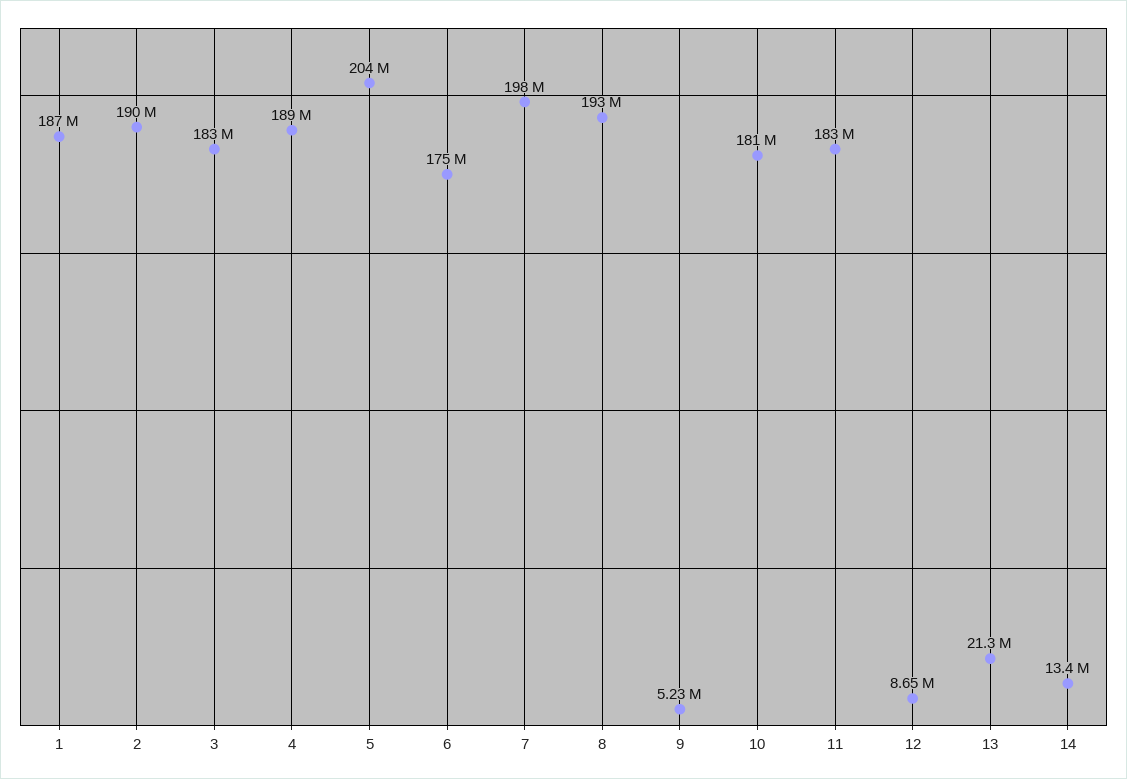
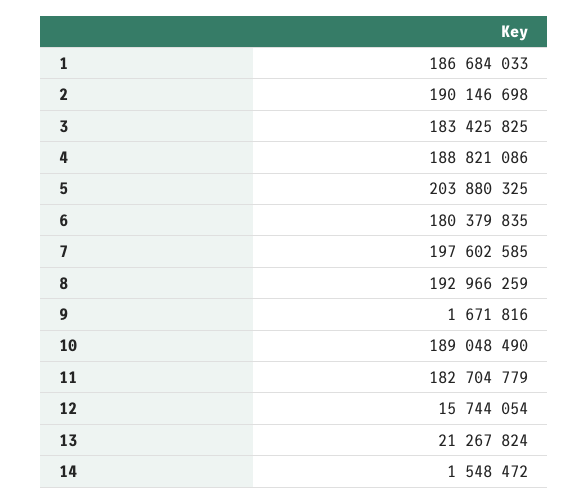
6: 175000000 -> 180379835
9: 5230000 -> 1671816
10: 181000000 -> 189048490
12: 8650000 -> 15744054
14: 13400000 -> 1548472

